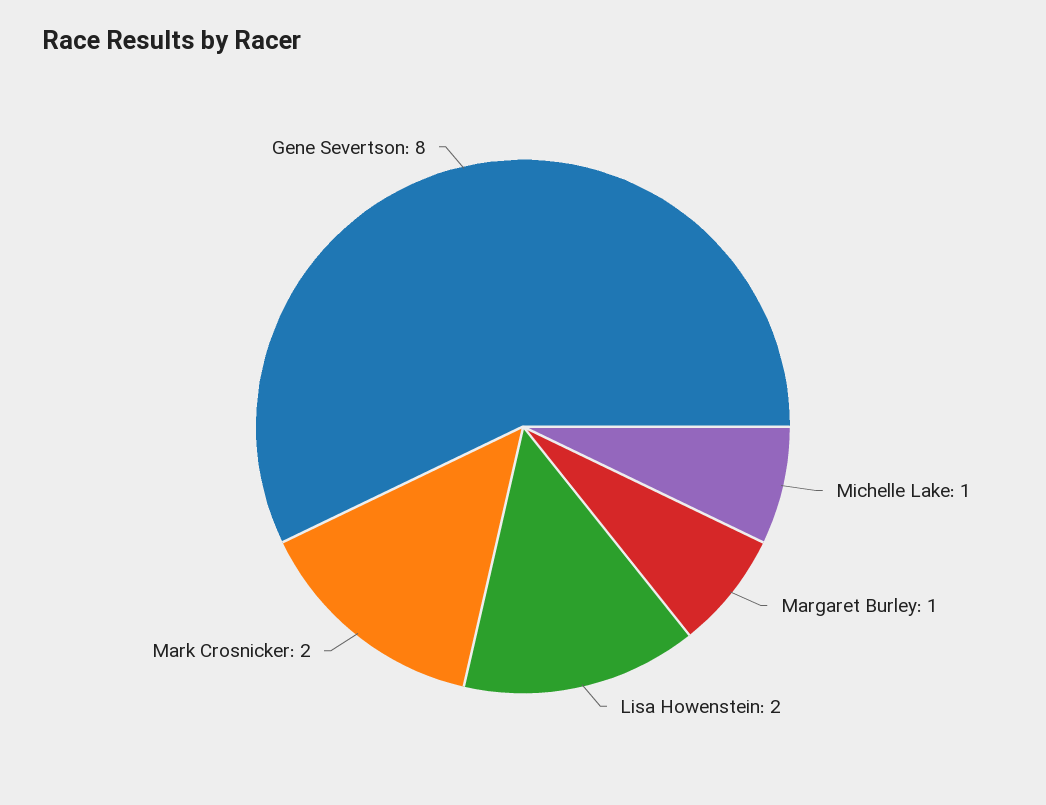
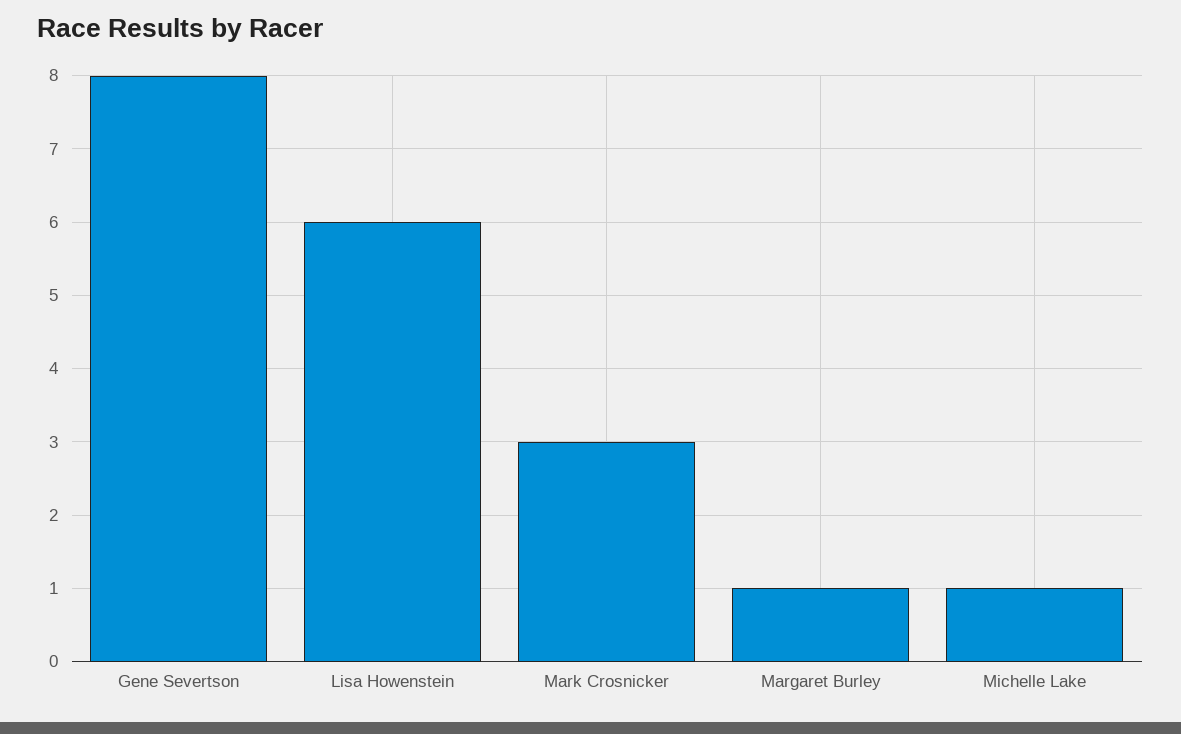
Lisa Howenstein: 2 -> 6
Mark Crosnicker: 2 -> 3

